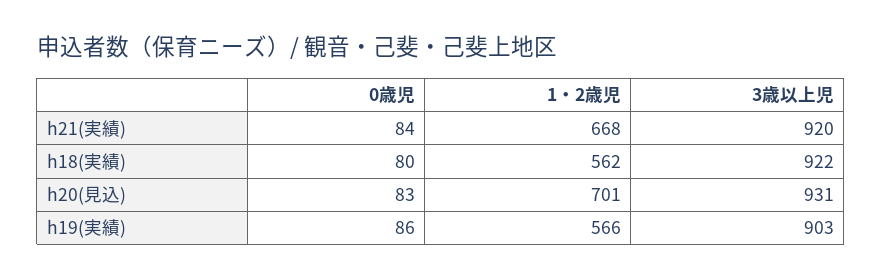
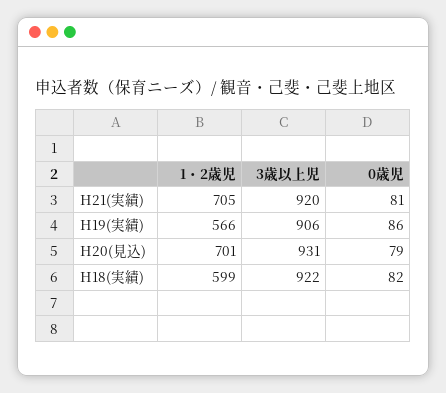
0歳児, h21(実績): 84 -> 81
1・2歳児, h21(実績): 668 -> 705
0歳児, h18(実績): 80 -> 82
1・2歳児, h18(実績): 562 -> 599
0歳児, h20(見込): 83 -> 79
3歳以上児, h19(実績): 903 -> 906

